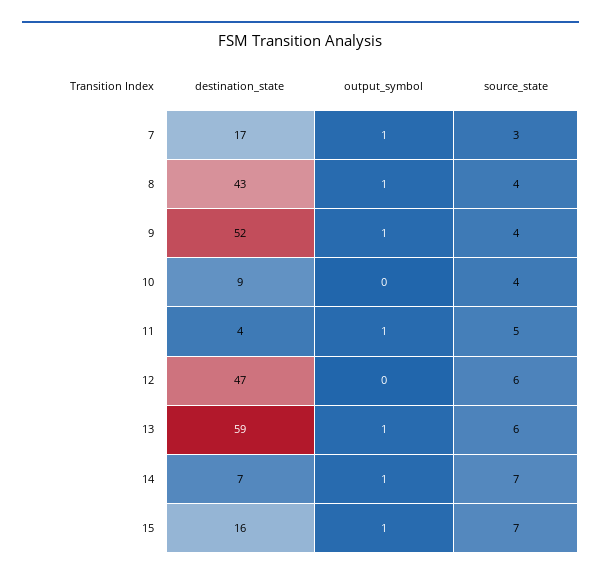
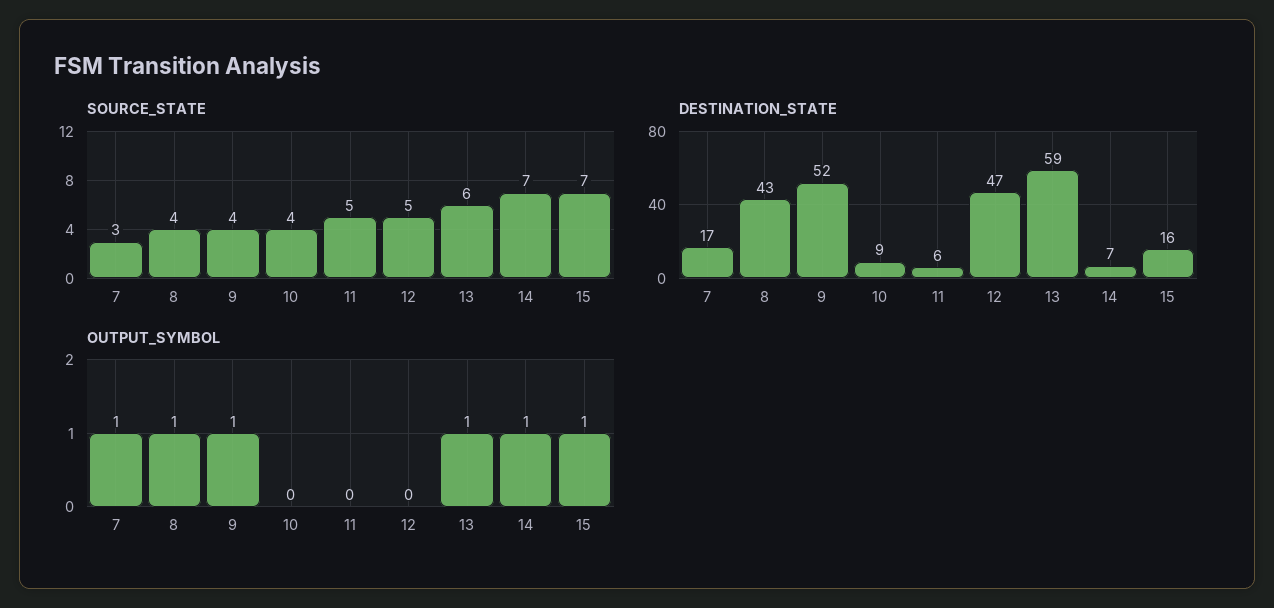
destination_state, 11: 4 -> 6
output_symbol, 11: 1 -> 0
source_state, 12: 6 -> 5

